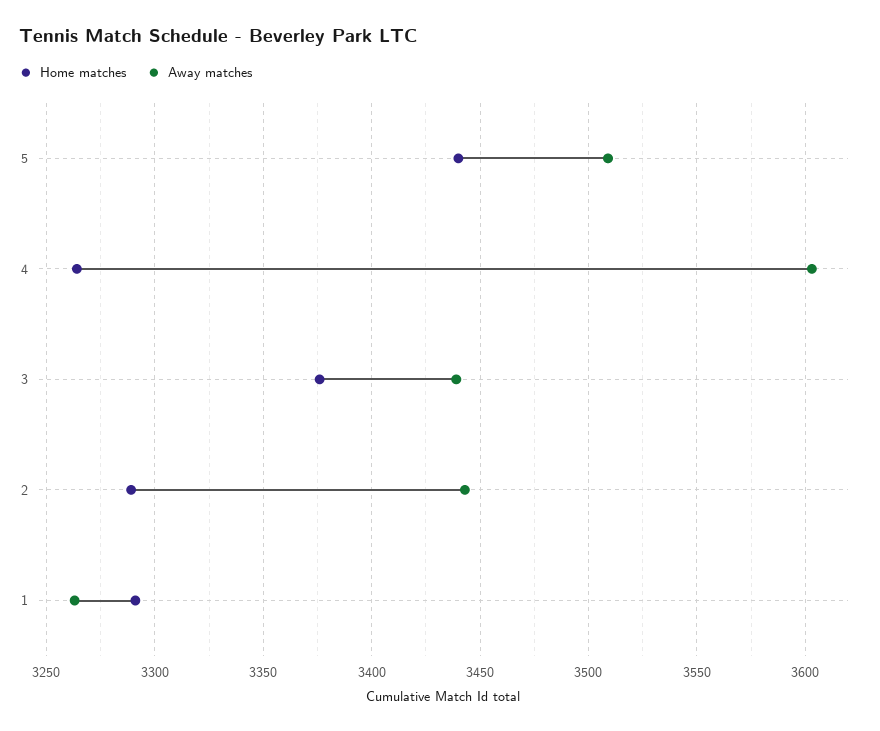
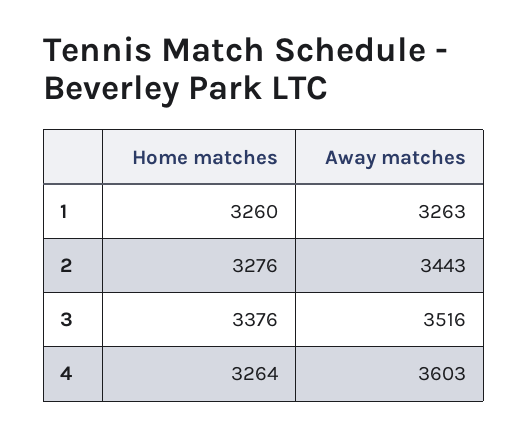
Home matches, 5: 3440 -> none
Away matches, 5: 3510 -> none
Away matches, 3: 3440 -> 3516
Home matches, 2: 3290 -> 3276
Home matches, 1: 3290 -> 3260

